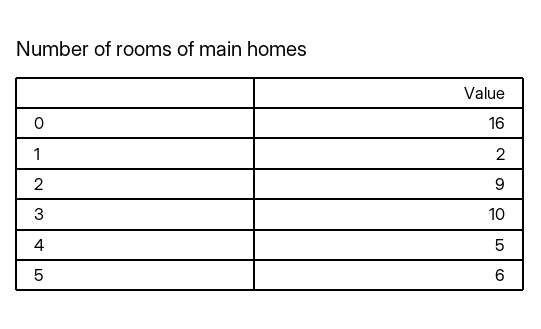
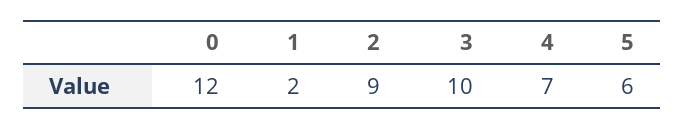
0: 16 -> 12
4: 5 -> 7

